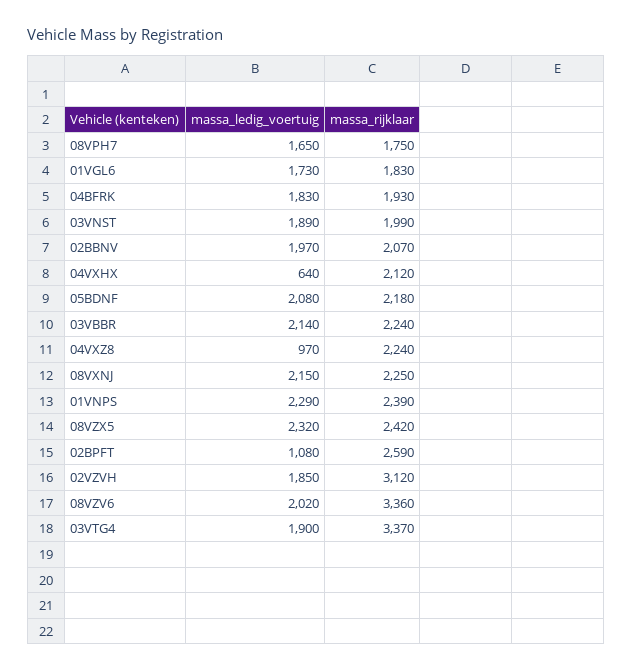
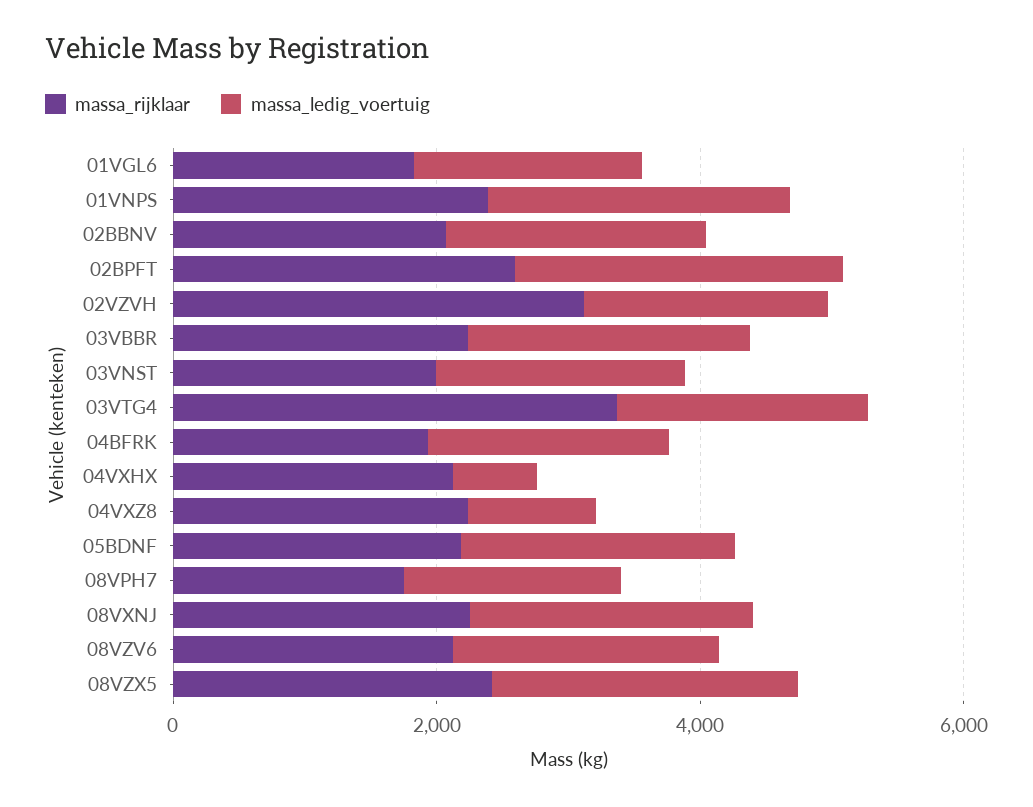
massa_ledig_voertuig, 02BPFT: 1080 -> 2500
massa_rijklaar, 08VZV6: 3360 -> 2000

